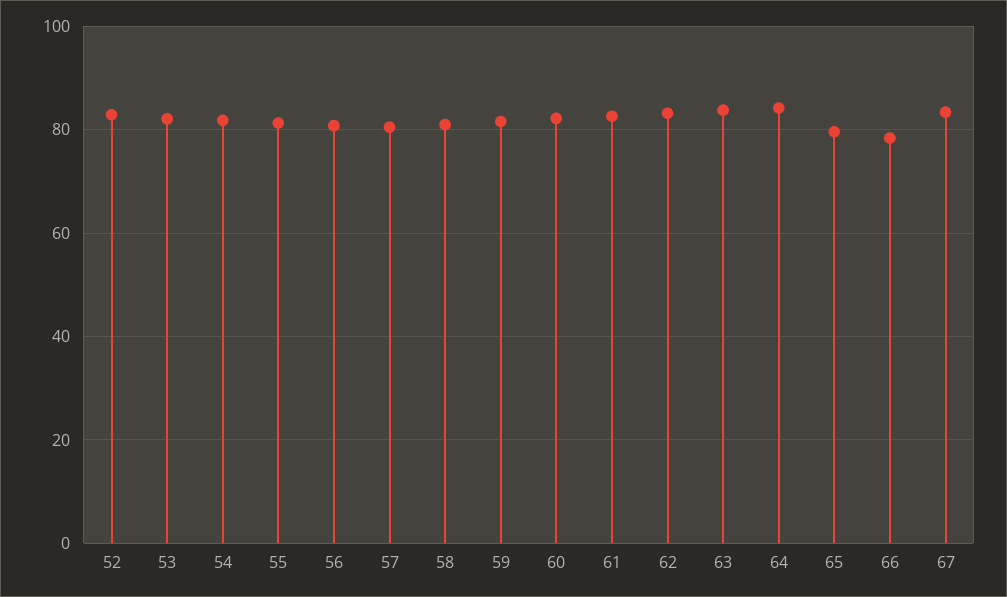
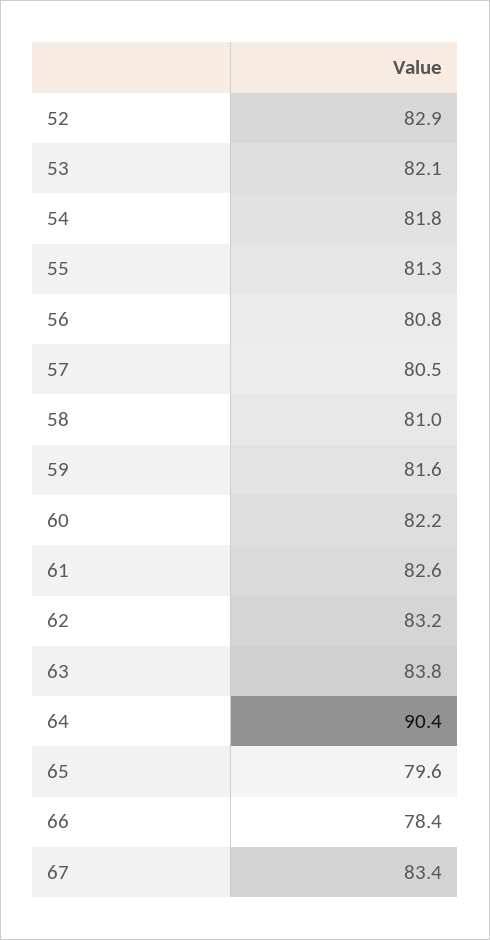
64: 84 -> 90.4

